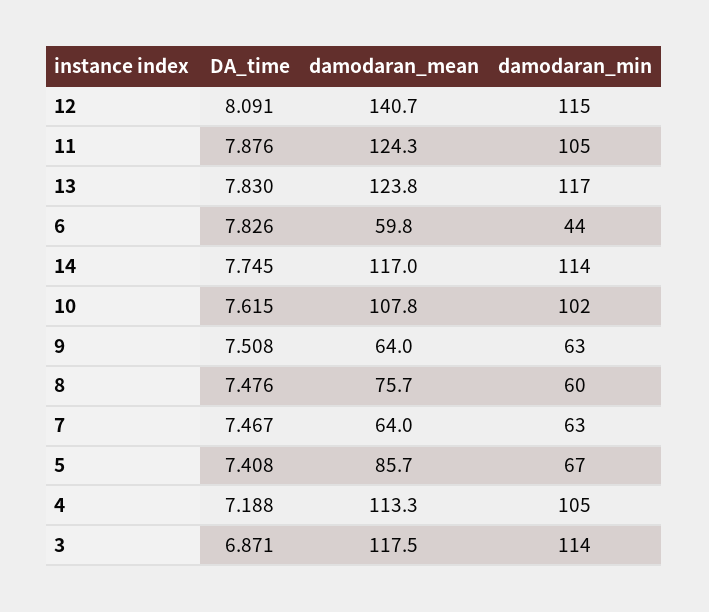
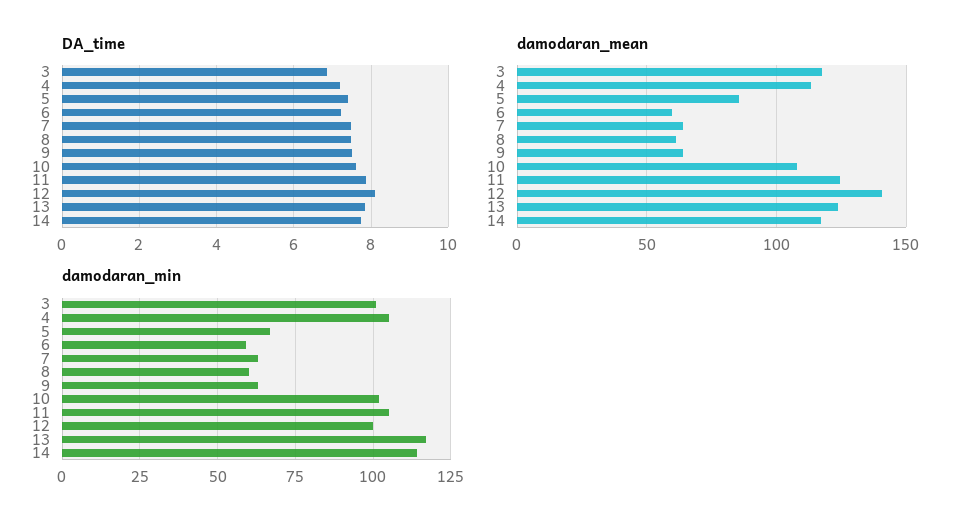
damodaran_min, 12: 115 -> 100
DA_time, 6: 7.826 -> 7.2
damodaran_min, 6: 44 -> 60
damodaran_mean, 8: 75.7 -> 60
damodaran_min, 3: 114 -> 100

